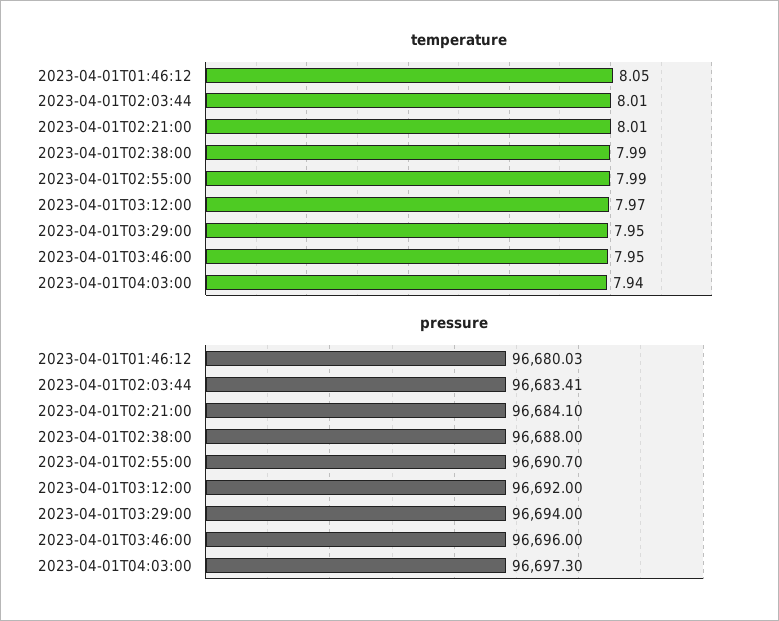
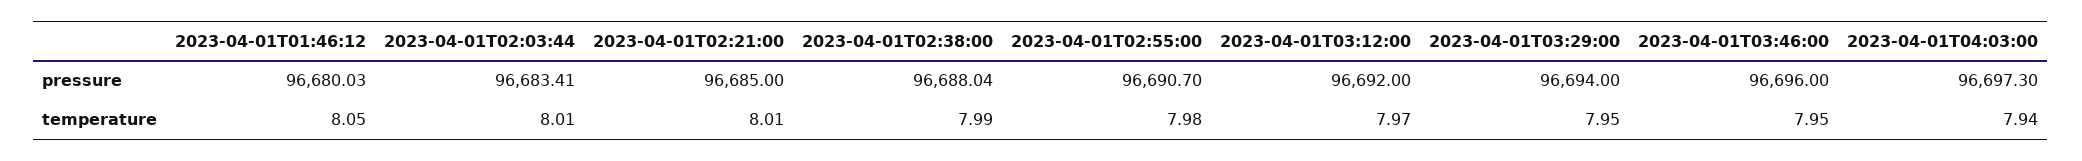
temperature, 2023-04-01T02:55:00: 7.99 -> 7.98
pressure, 2023-04-01T02:21:00: 96684.1 -> 96685
pressure, 2023-04-01T02:38:00: 96688 -> 96688.04

